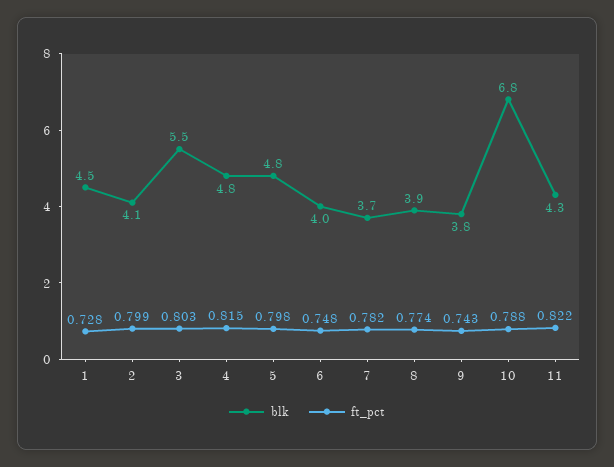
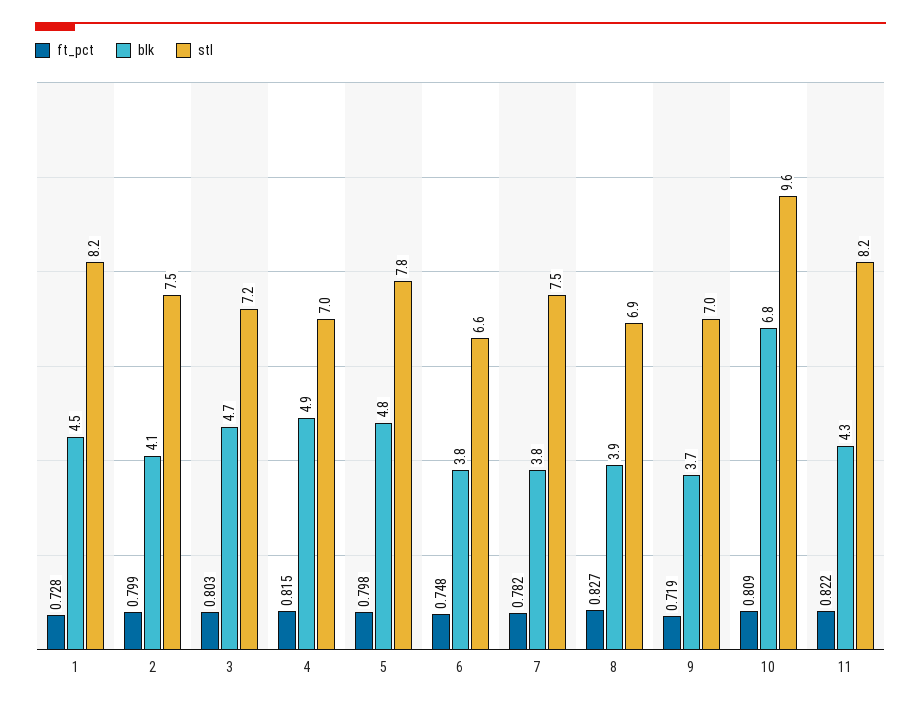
blk, 3: 5.5 -> 4.7
blk, 4: 4.8 -> 4.9
blk, 6: 4 -> 3.8
blk, 7: 3.7 -> 3.8
ft_pct, 8: 0.774 -> 0.827
blk, 9: 3.8 -> 3.7
ft_pct, 9: 0.743 -> 0.719
ft_pct, 10: 0.788 -> 0.809
stl, 1: none -> 8.2
stl, 2: none -> 7.5
stl, 3: none -> 7.2
stl, 4: none -> 7
stl, 5: none -> 7.8
stl, 6: none -> 6.6
stl, 7: none -> 7.5
stl, 8: none -> 6.9
stl, 9: none -> 7
stl, 10: none -> 9.6
stl, 11: none -> 8.2

